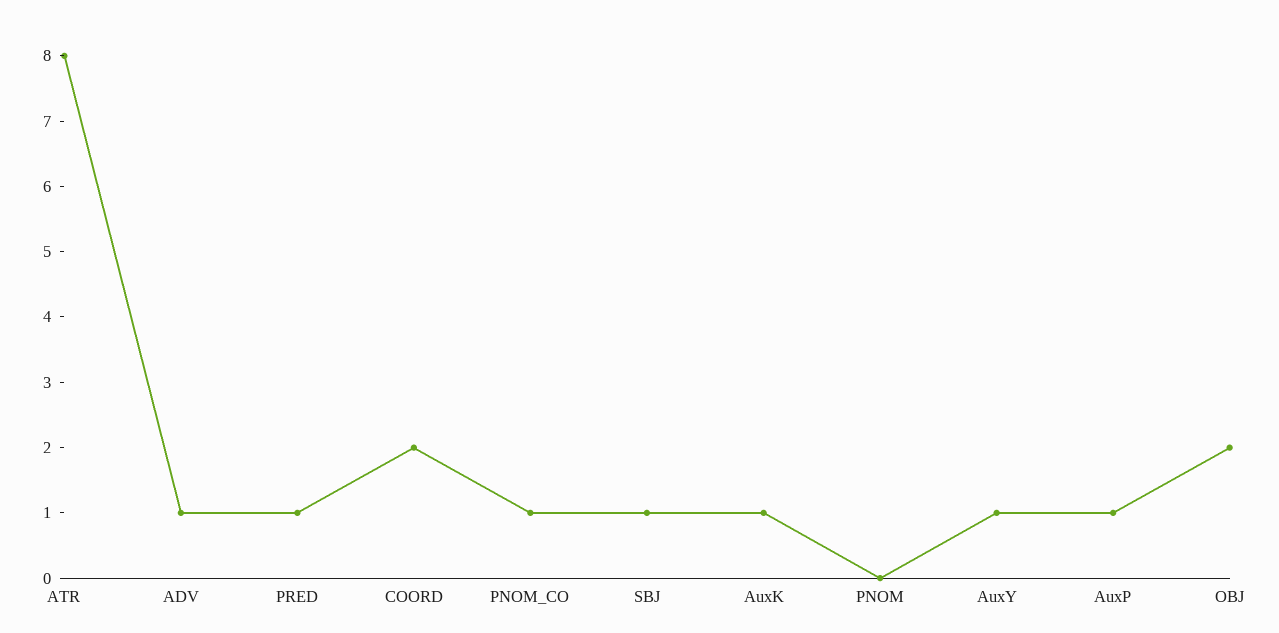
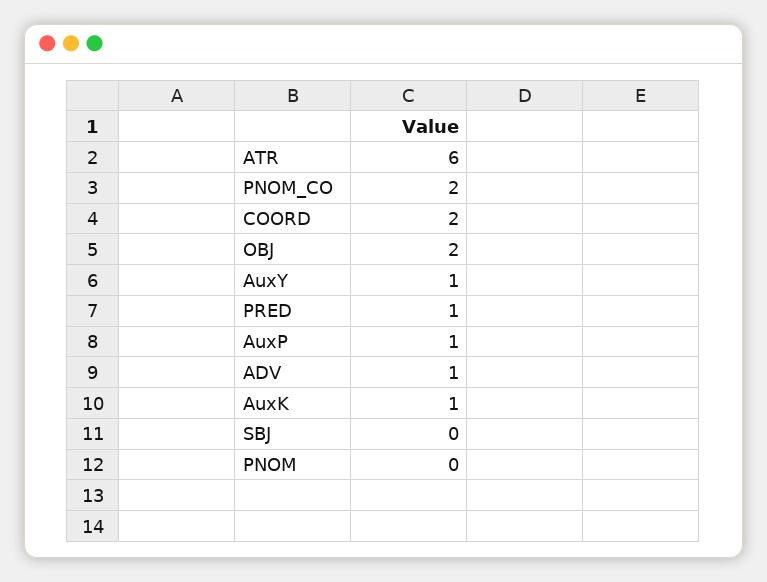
ATR: 8 -> 6
PNOM_CO: 1 -> 2
SBJ: 1 -> 0

